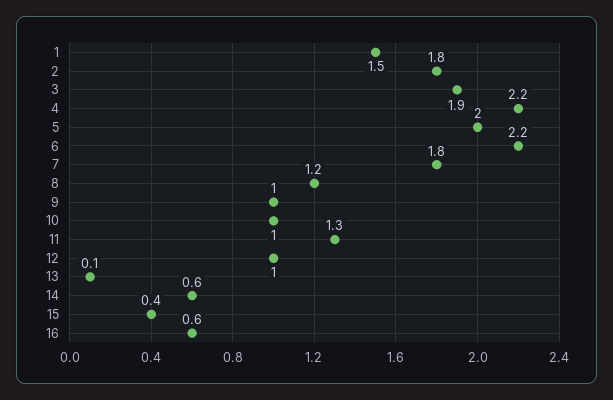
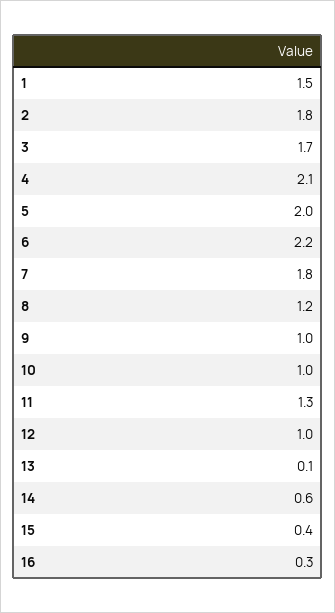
3: 1.9 -> 1.7
4: 2.2 -> 2.1
16: 0.6 -> 0.3

